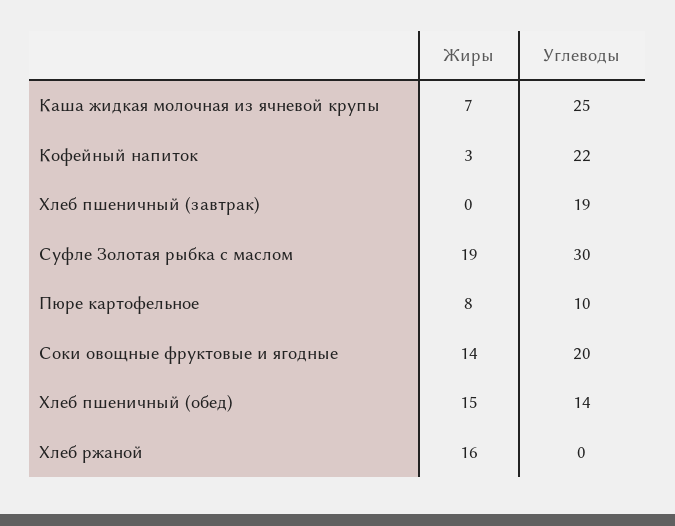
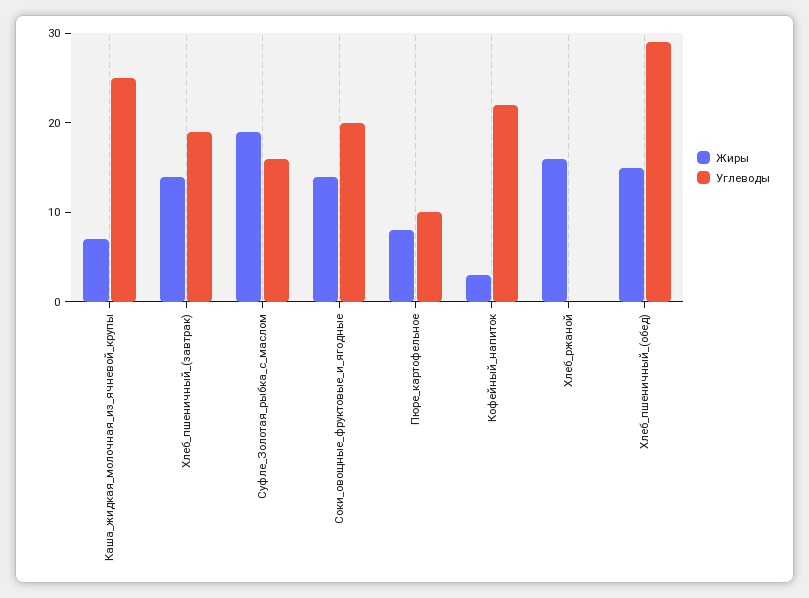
Жиры, Хлеб пшеничный (завтрак): 0 -> 14
Углеводы, Суфле Золотая рыбка с маслом: 30 -> 16
Углеводы, Хлеб пшеничный (обед): 14 -> 29

